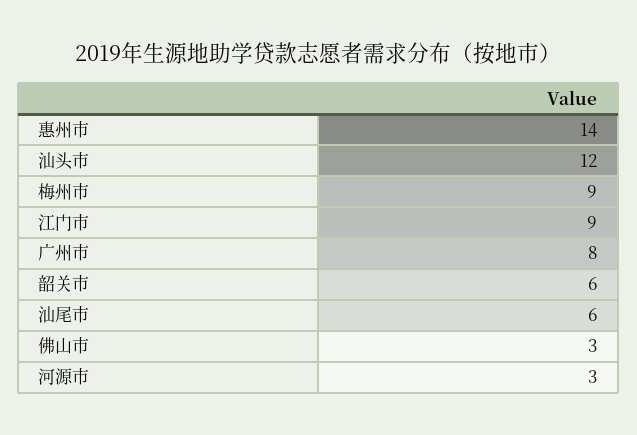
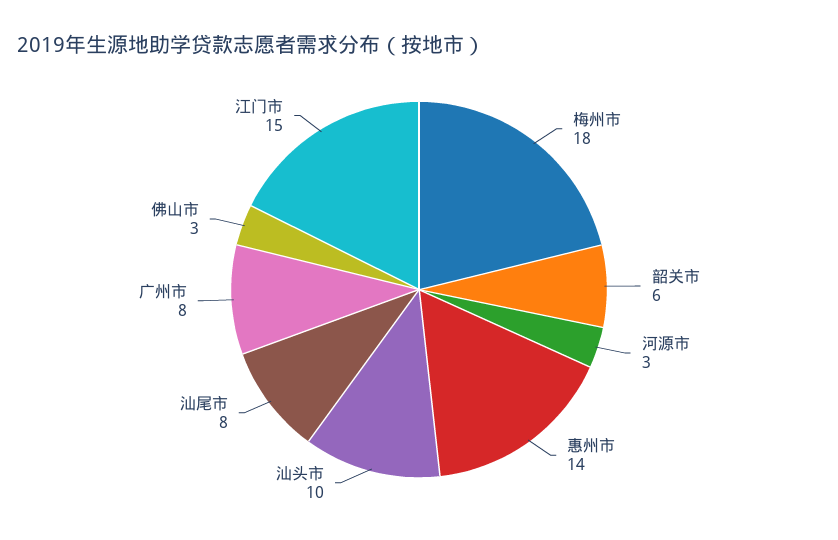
汕头市: 12 -> 10
梅州市: 9 -> 18
江门市: 9 -> 15
汕尾市: 6 -> 8

